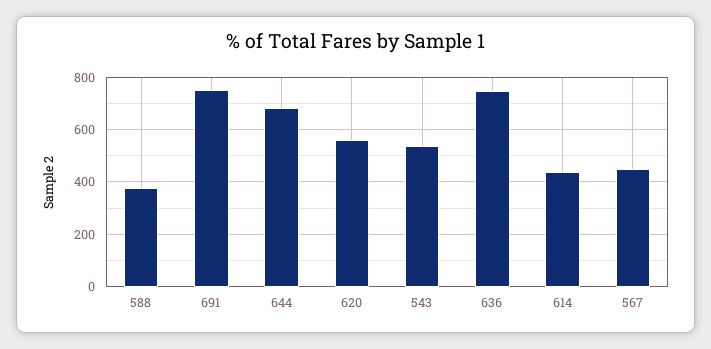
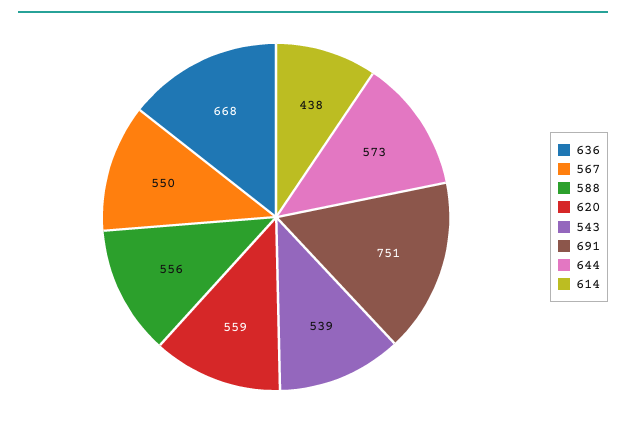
588: 375 -> 556
644: 675 -> 573
636: 750 -> 668
567: 450 -> 550

